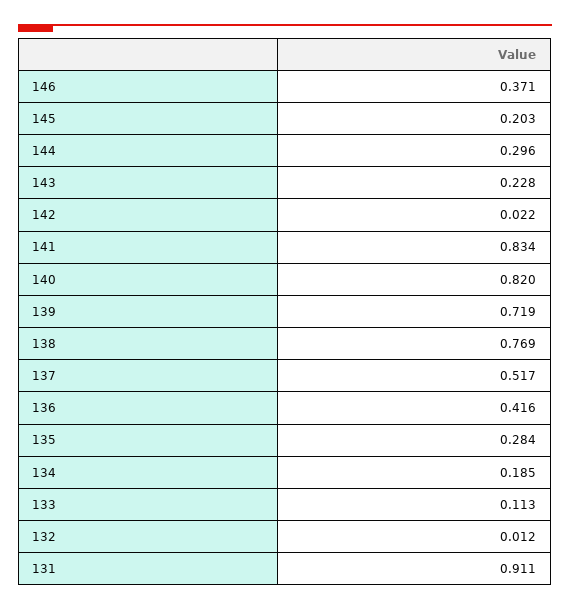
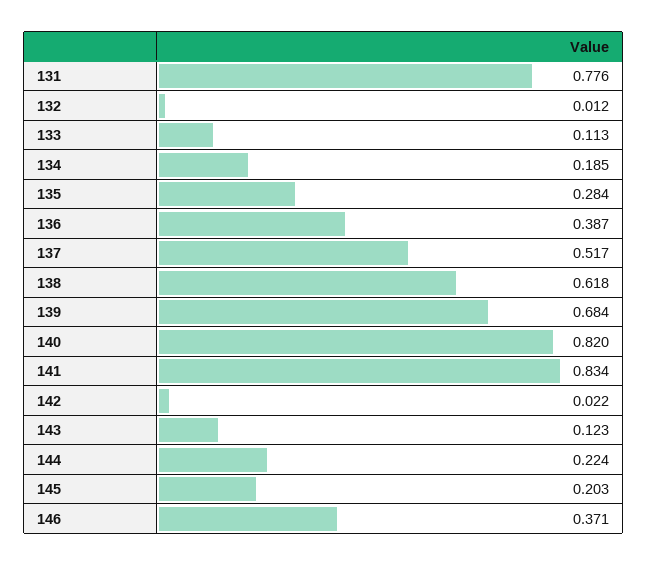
144: 0.296 -> 0.224
143: 0.228 -> 0.123
139: 0.719 -> 0.684
138: 0.769 -> 0.618
136: 0.416 -> 0.387
131: 0.911 -> 0.776

